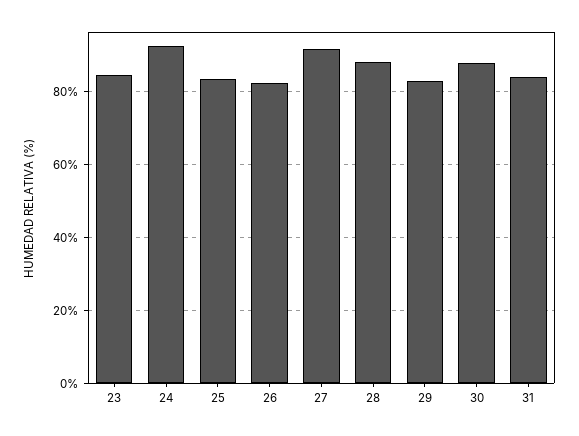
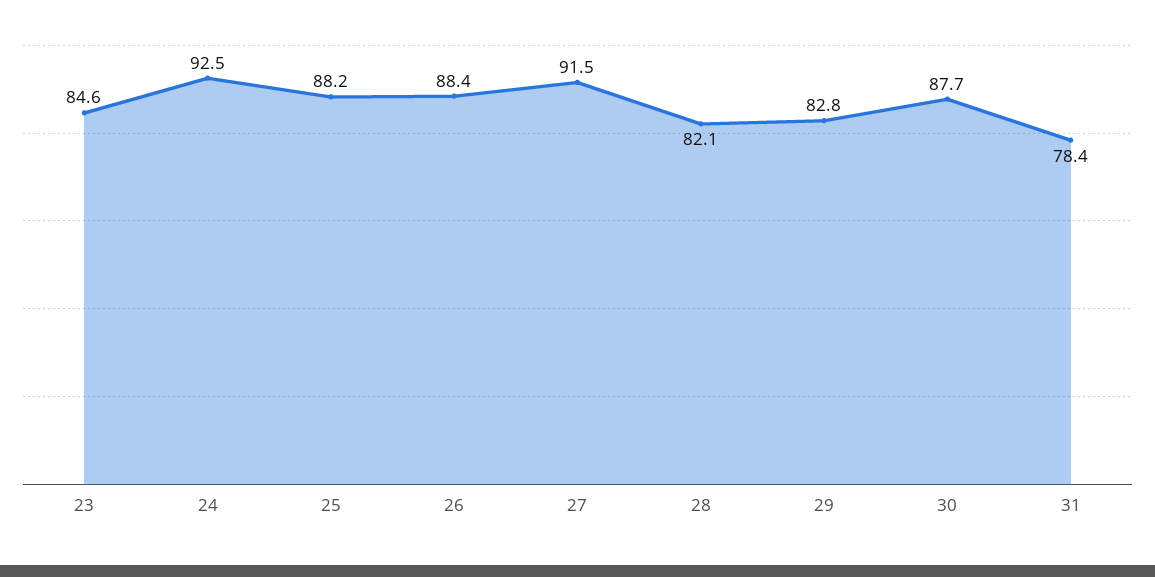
25: 84 -> 88.2
26: 82 -> 88.4
28: 88 -> 82.1
31: 84 -> 78.4

